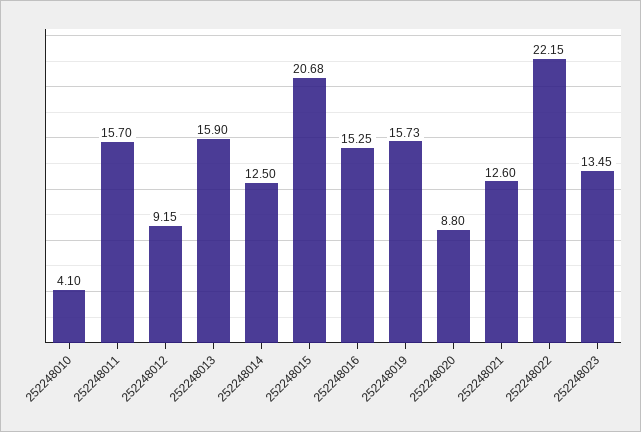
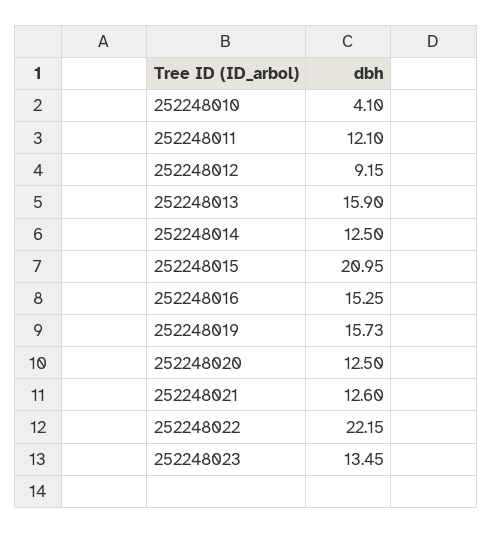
252248011: 15.7 -> 12.1
252248015: 20.68 -> 20.95
252248020: 8.8 -> 12.5

